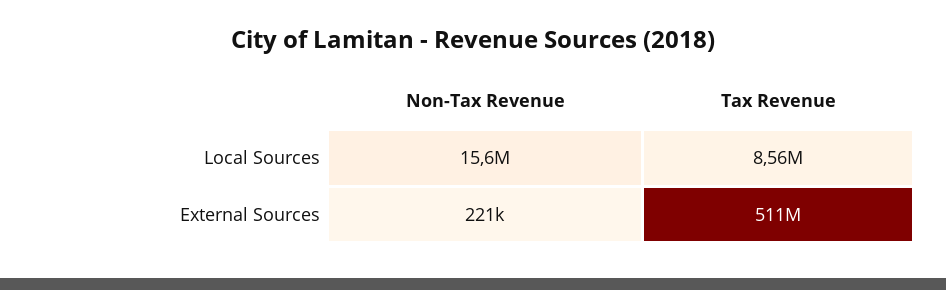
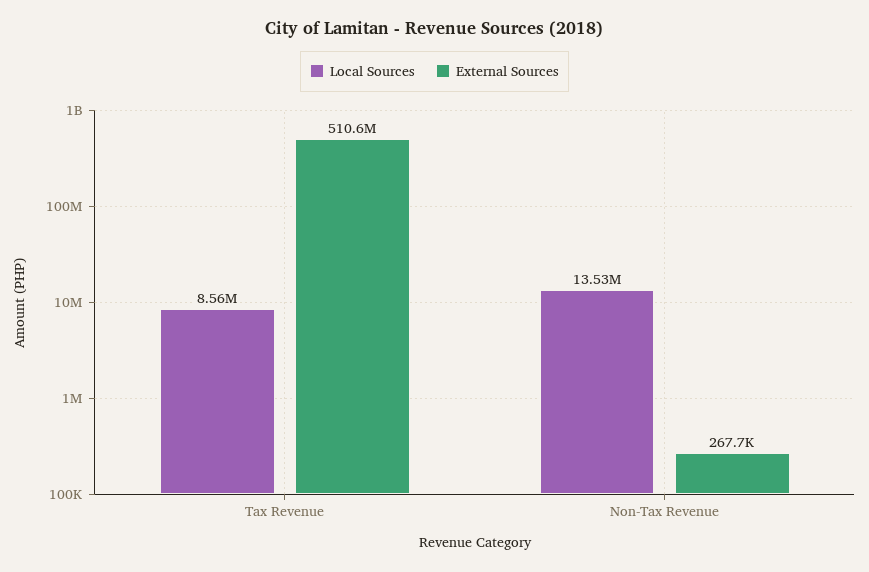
Local Sources, Non-Tax Revenue: 15600000 -> 13530000
External Sources, Non-Tax Revenue: 221000 -> 267700

